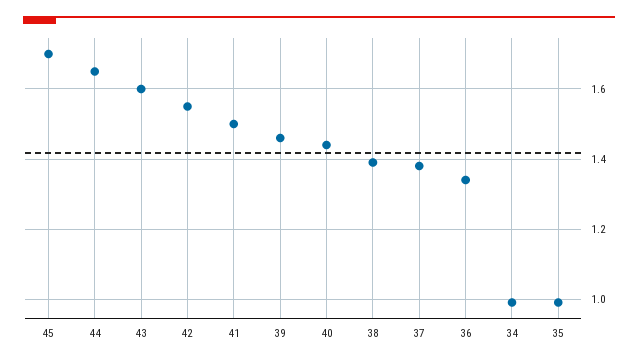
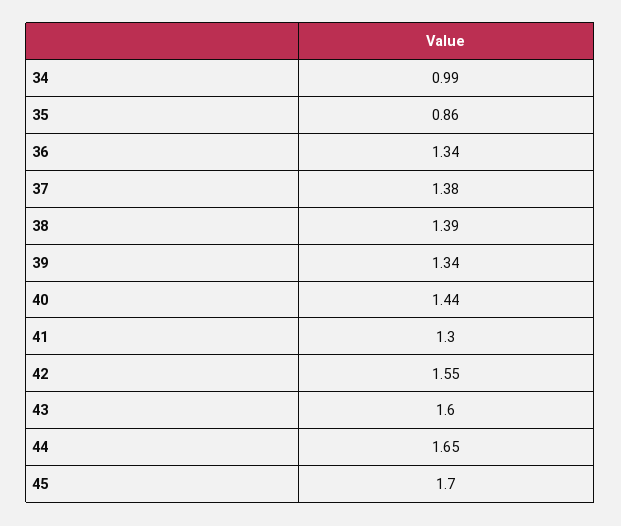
41: 1.5 -> 1.3
39: 1.45 -> 1.34
35: 1 -> 0.86

